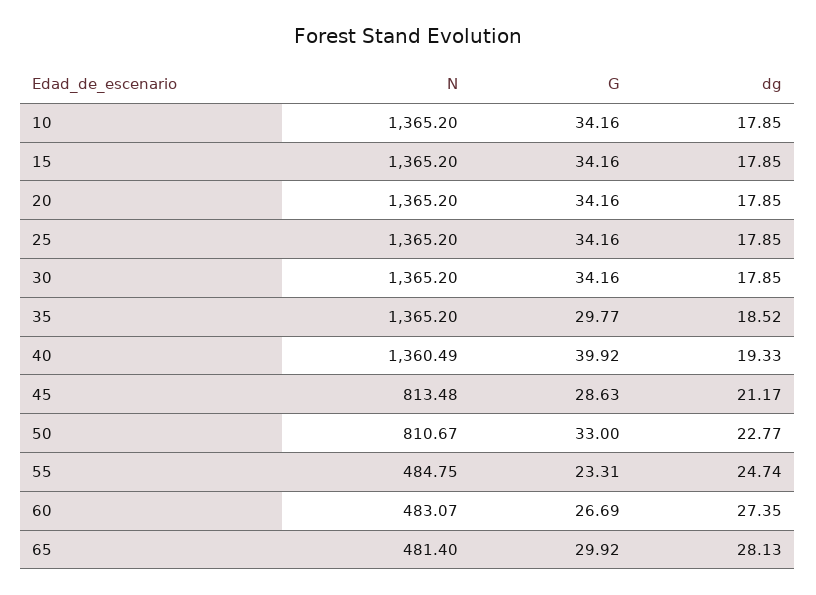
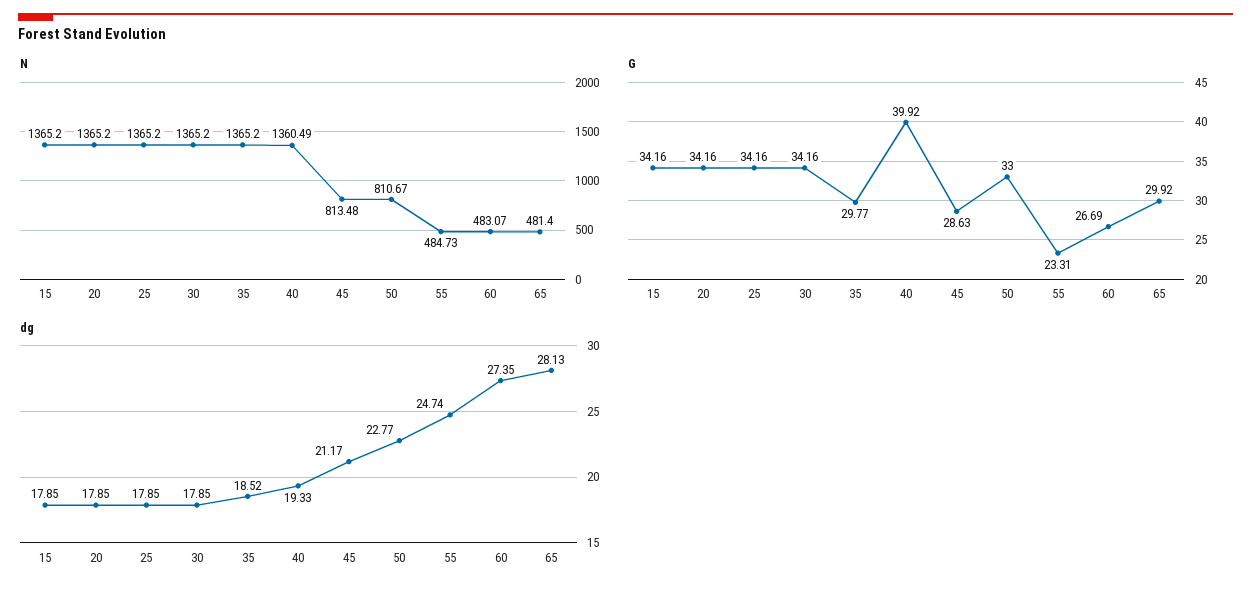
N, 10: 1365.2 -> none
G, 10: 34.16 -> none
dg, 10: 17.85 -> none
N, 55: 484.75 -> 484.73

